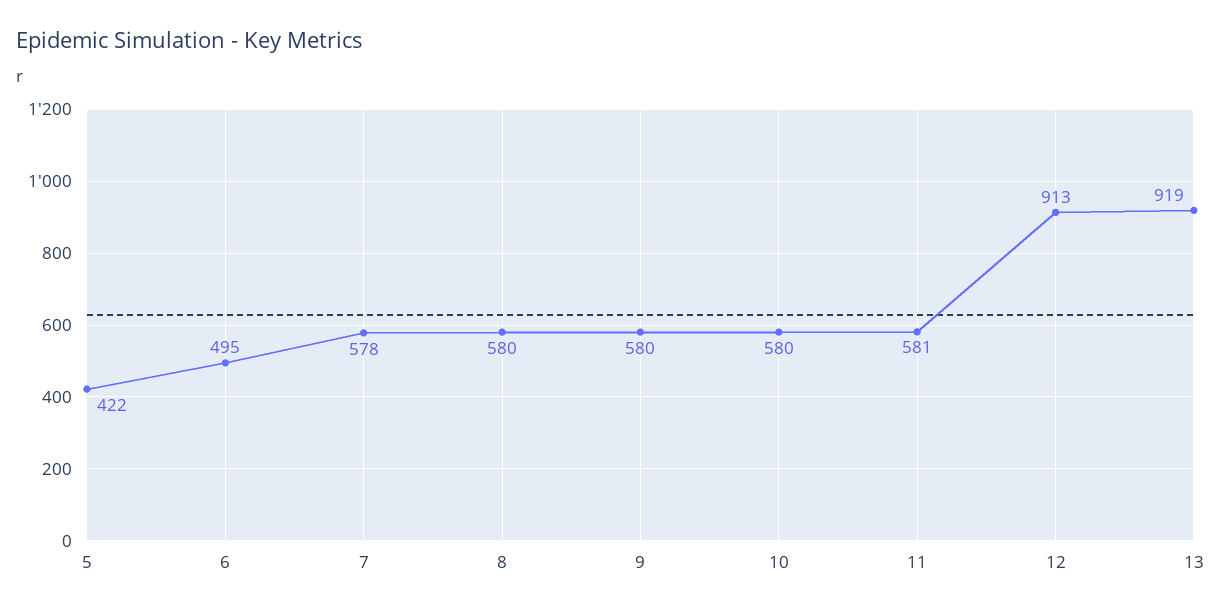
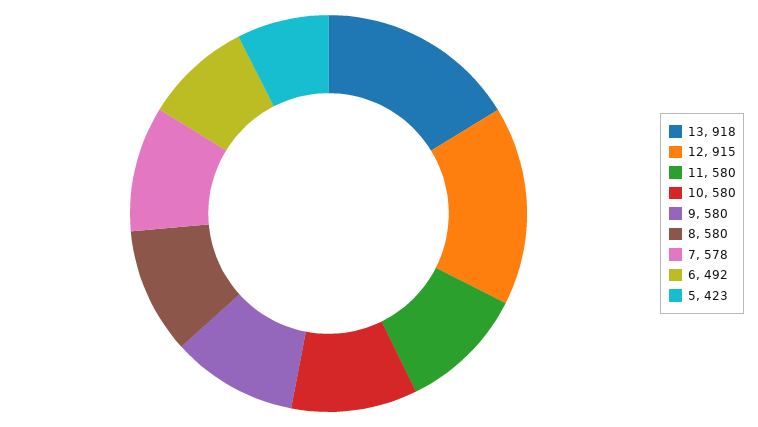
5: 422 -> 423
6: 495 -> 492
11: 581 -> 580
12: 913 -> 915
13: 919 -> 918

